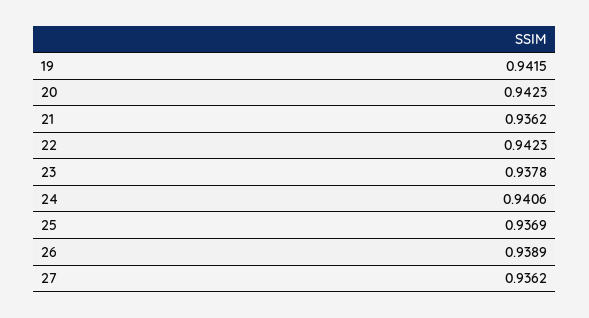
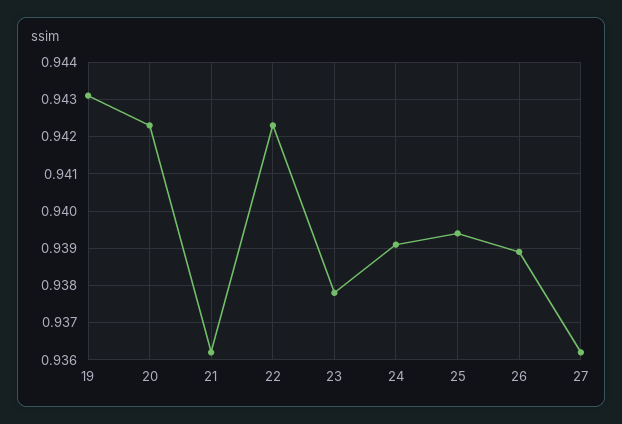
19: 0.9415 -> 0.943
24: 0.9406 -> 0.939
25: 0.9369 -> 0.9395

